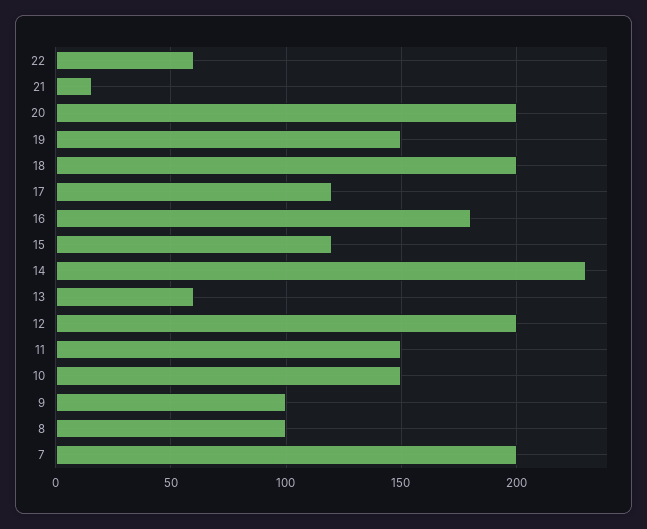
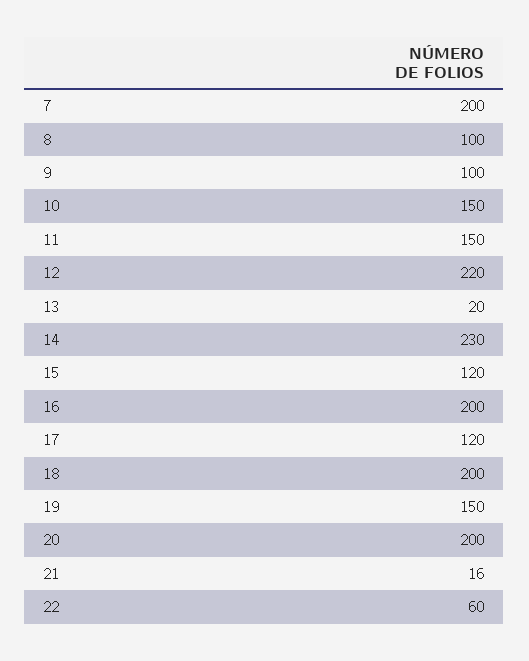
16: 180 -> 200
13: 60 -> 20
12: 200 -> 220

